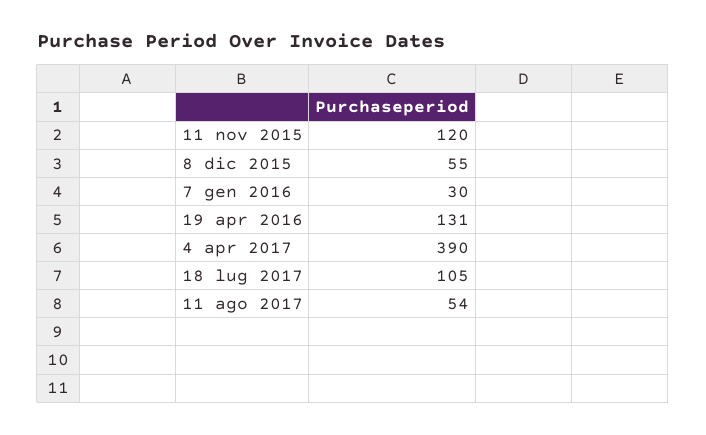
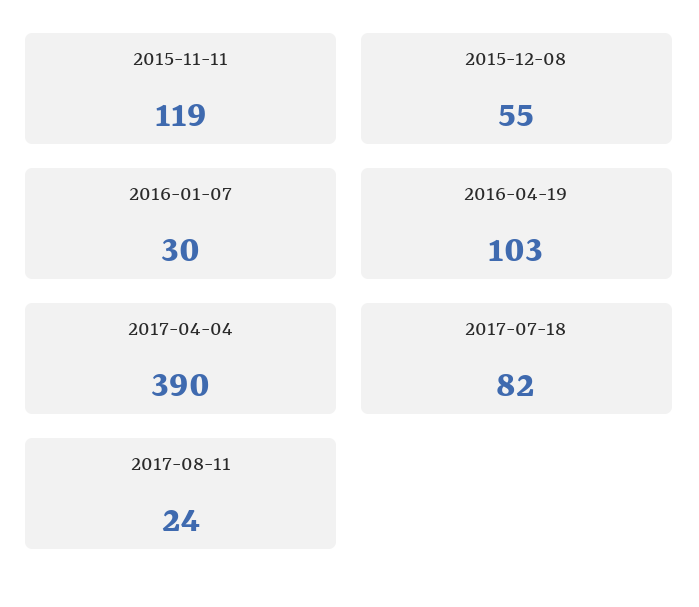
11 nov 2015: 120 -> 119
19 apr 2016: 131 -> 103
18 lug 2017: 105 -> 82
11 ago 2017: 54 -> 24

